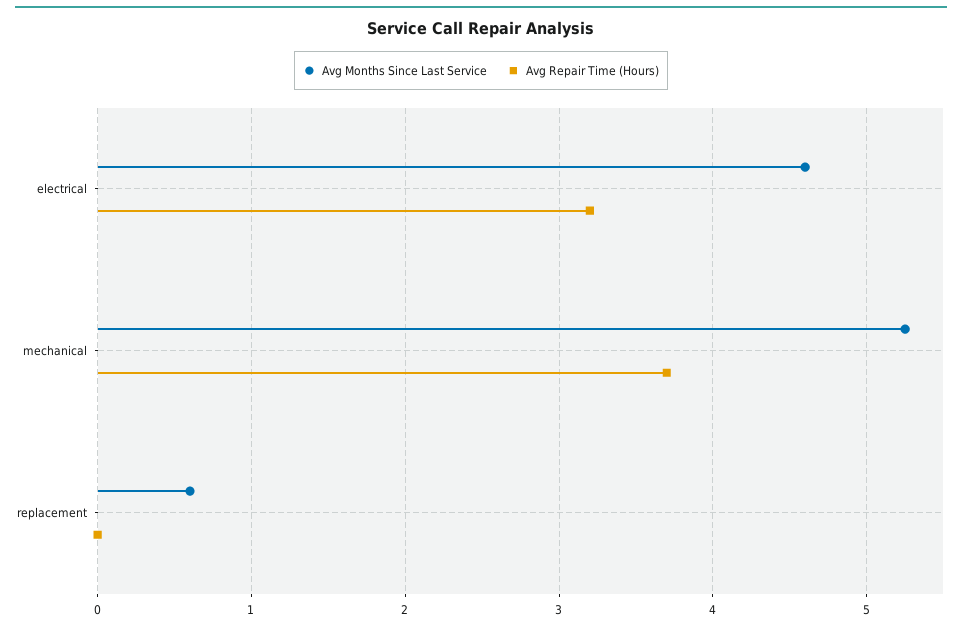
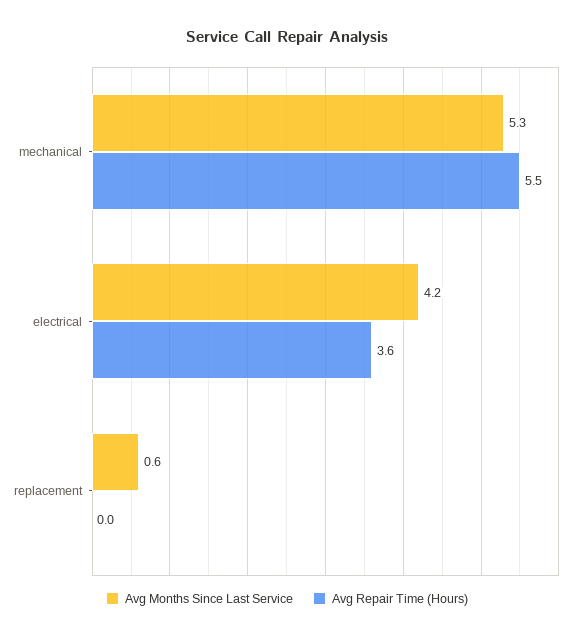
Avg Months Since Last Service, electrical: 4.6 -> 4.2
Avg Repair Time (Hours), electrical: 3.2 -> 3.6
Avg Repair Time (Hours), mechanical: 3.7 -> 5.5

